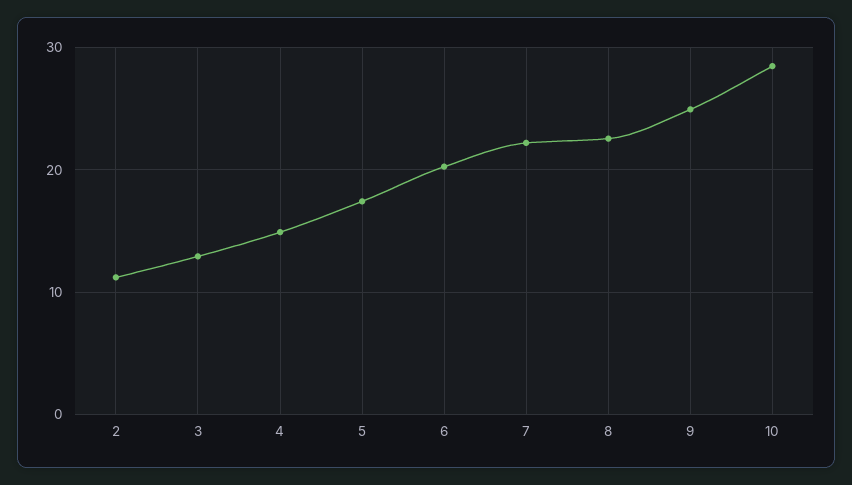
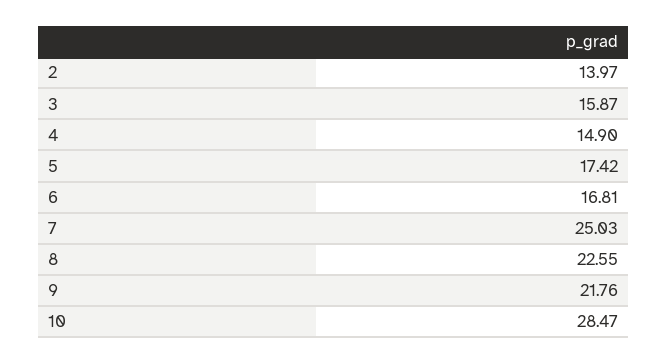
2: 11 -> 13.97
3: 13 -> 15.87
6: 20 -> 16.81
7: 22 -> 25.03
9: 25 -> 21.76

